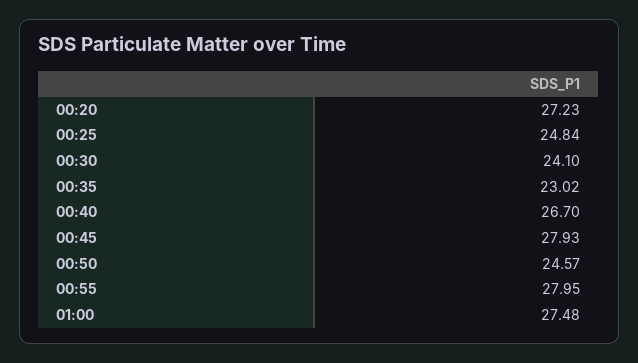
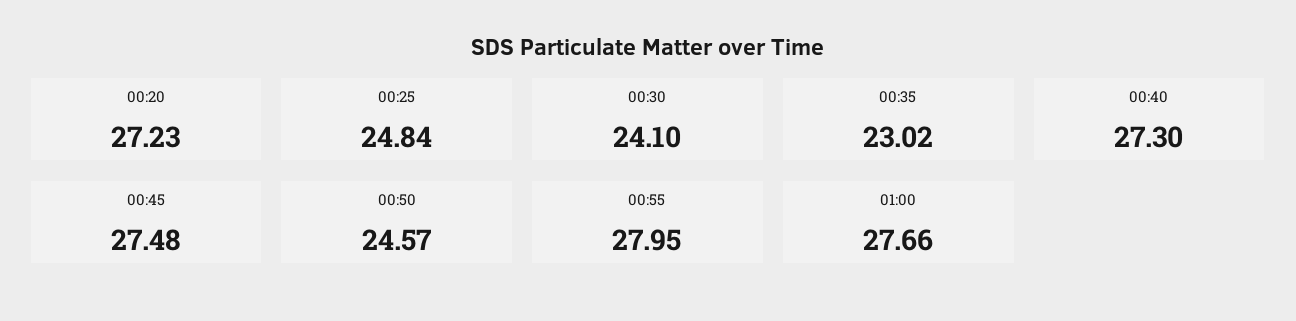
00:40: 26.7 -> 27.3
00:45: 27.93 -> 27.48
01:00: 27.48 -> 27.66

